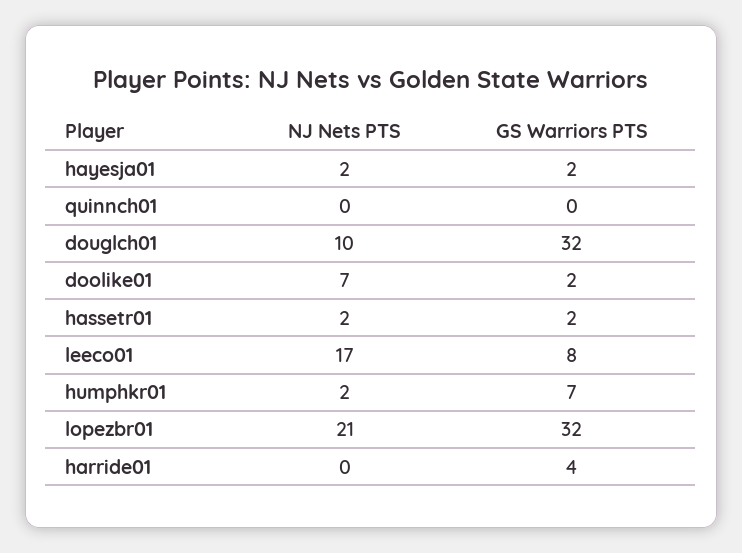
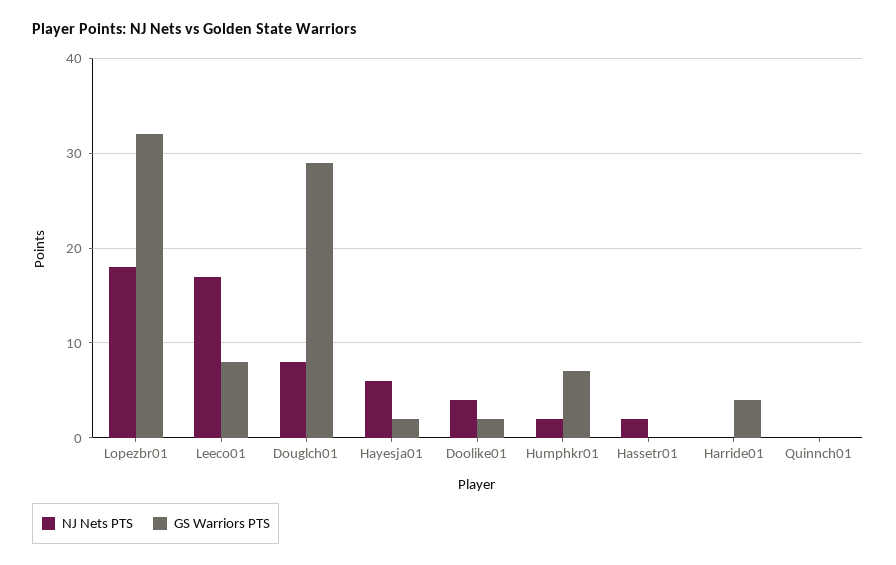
NJ Nets PTS, hayesja01: 2 -> 6
NJ Nets PTS, douglch01: 10 -> 8
GS Warriors PTS, douglch01: 32 -> 29
NJ Nets PTS, doolike01: 7 -> 4
GS Warriors PTS, hassetr01: 2 -> 0
NJ Nets PTS, lopezbr01: 21 -> 18

